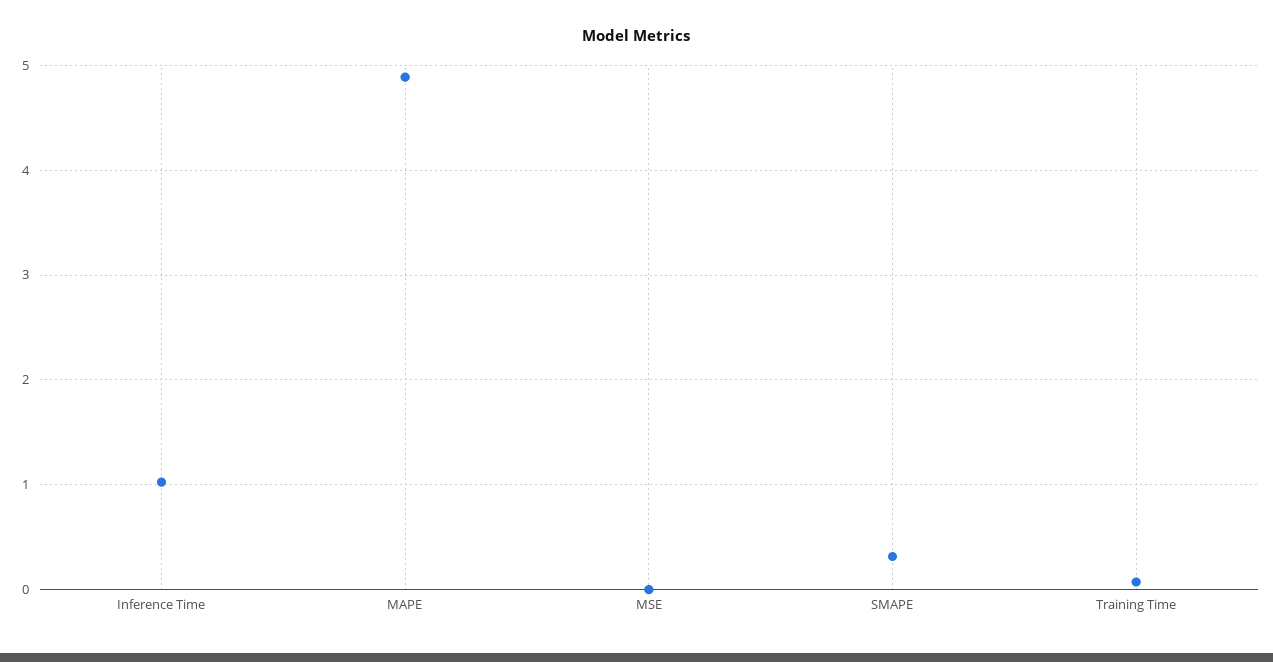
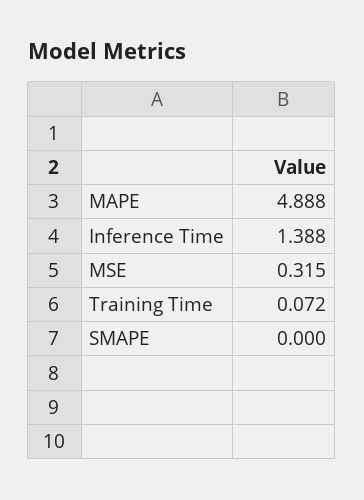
Inference Time: 1 -> 1.388
MSE: 0 -> 0.315
SMAPE: 0.3 -> 0

